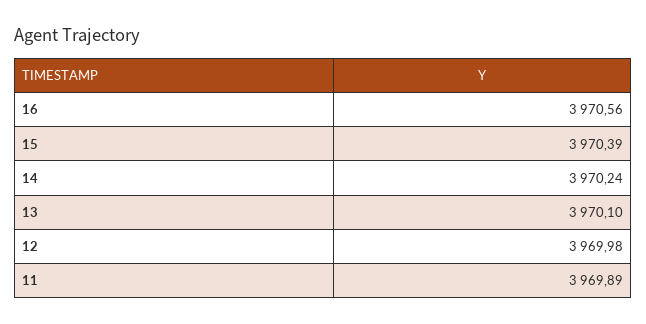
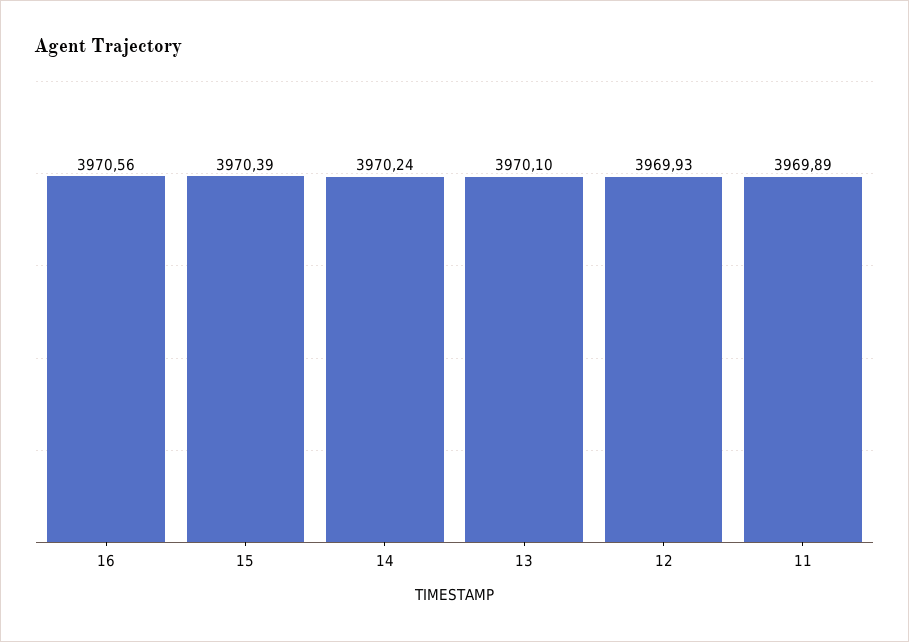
12: 3969.98 -> 3969.93

